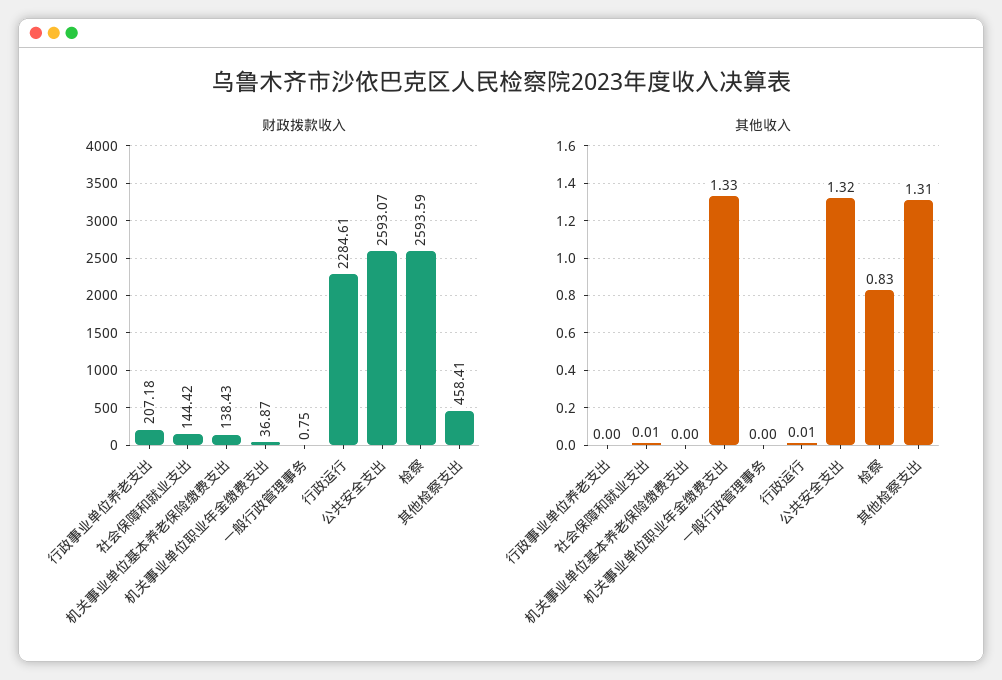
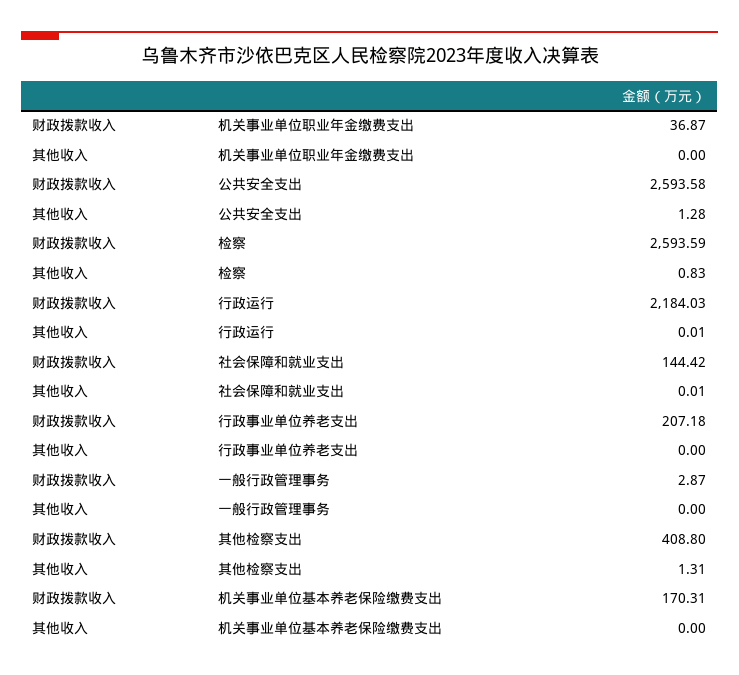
财政拨款收入, 机关事业单位基本养老保险缴费支出: 138.43 -> 170.31
财政拨款收入, 一般行政管理事务: 0.75 -> 2.87
财政拨款收入, 行政运行: 2284.61 -> 2184.03
财政拨款收入, 公共安全支出: 2593.07 -> 2593.58
财政拨款收入, 其他检察支出: 458.41 -> 408.8
其他收入, 机关事业单位职业年金缴费支出: 1.33 -> 0
其他收入, 公共安全支出: 1.32 -> 1.28

